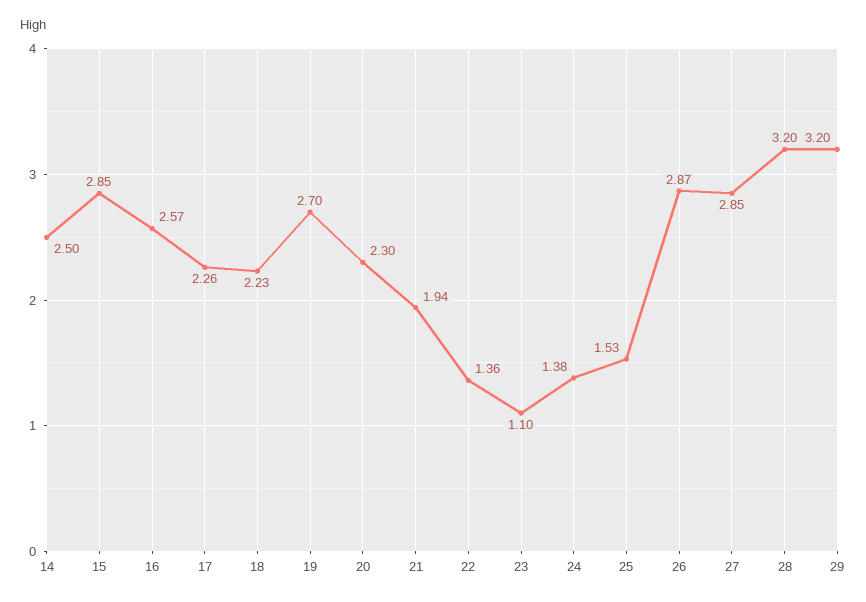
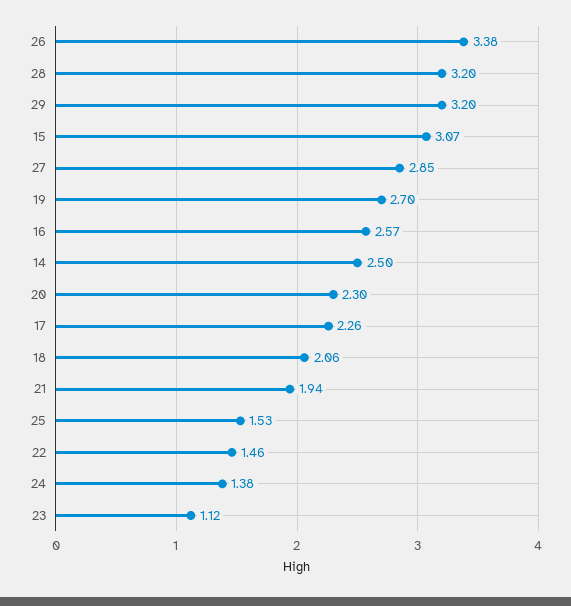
15: 2.85 -> 3.07
18: 2.23 -> 2.06
22: 1.36 -> 1.46
23: 1.1 -> 1.12
26: 2.87 -> 3.38

